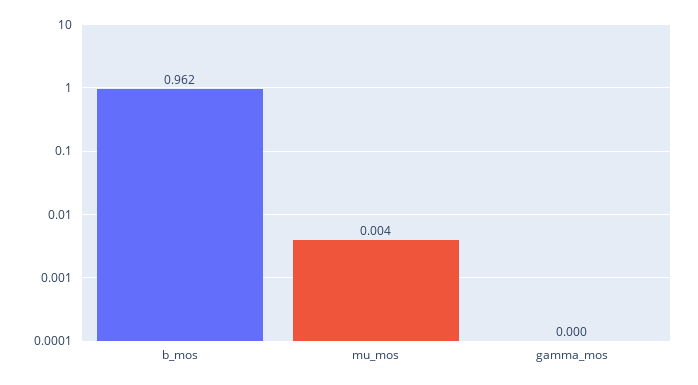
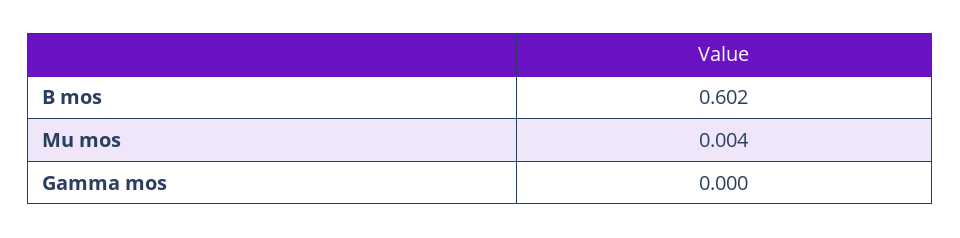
b_mos: 0.962 -> 0.602

